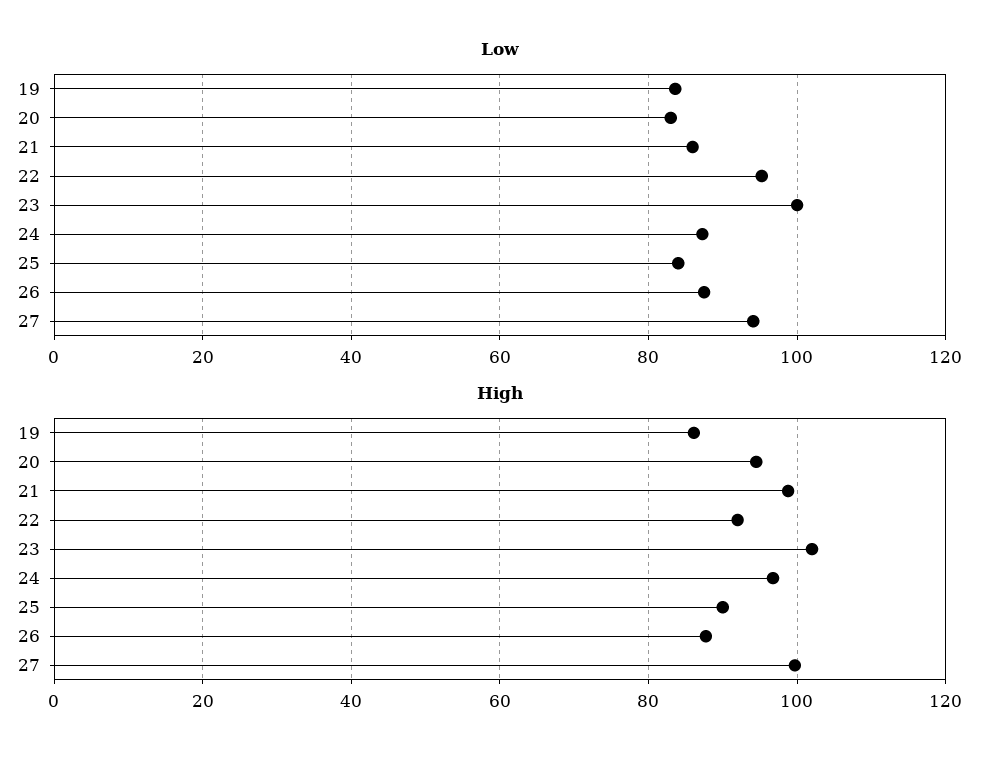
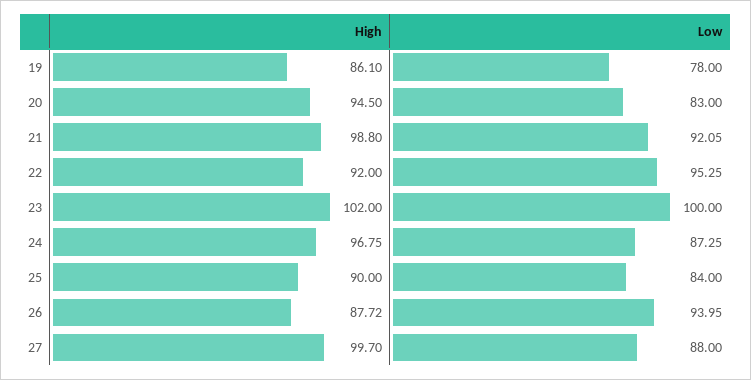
Low, 19: 84 -> 78
Low, 21: 86 -> 92.05
Low, 26: 88 -> 93.95
Low, 27: 94 -> 88

